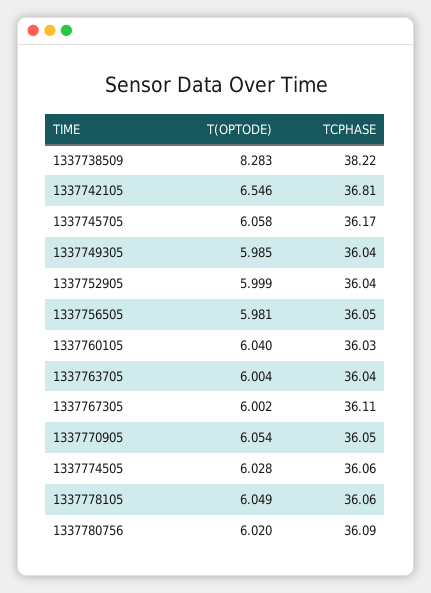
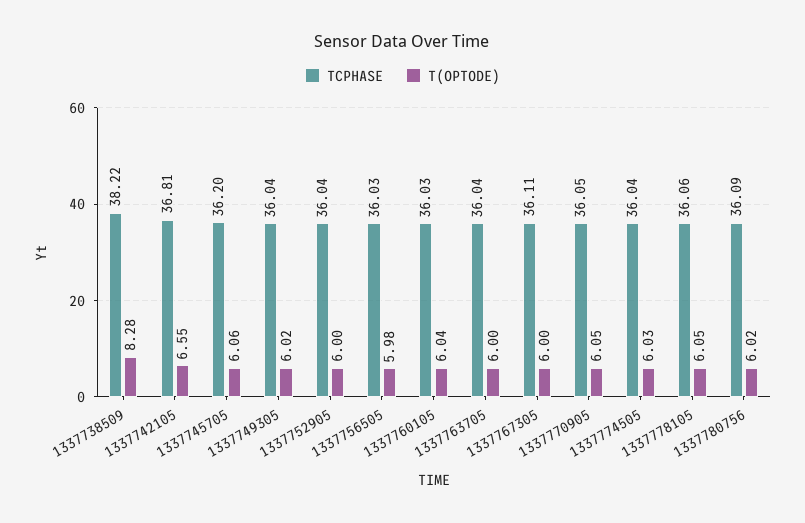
TCPHASE, 1337745705: 36.17 -> 36.2
T(OPTODE), 1337749305: 5.985 -> 6.02
TCPHASE, 1337756505: 36.05 -> 36.03
TCPHASE, 1337774505: 36.06 -> 36.04

